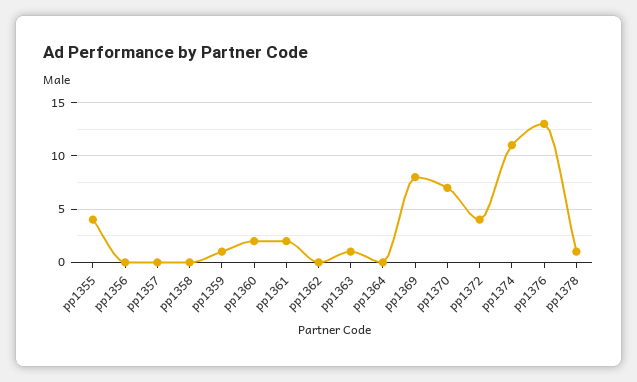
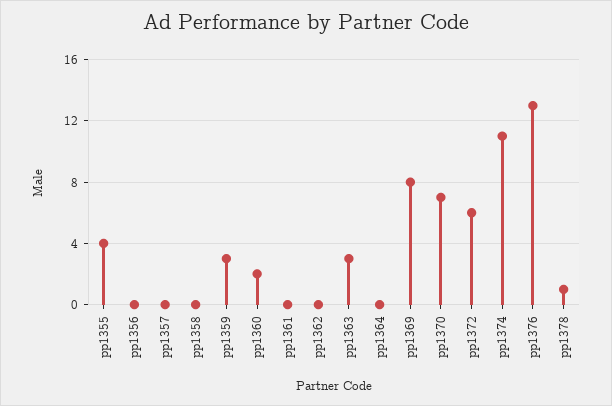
pp1359: 1 -> 3
pp1361: 2 -> 0
pp1363: 1 -> 3
pp1372: 4 -> 6

